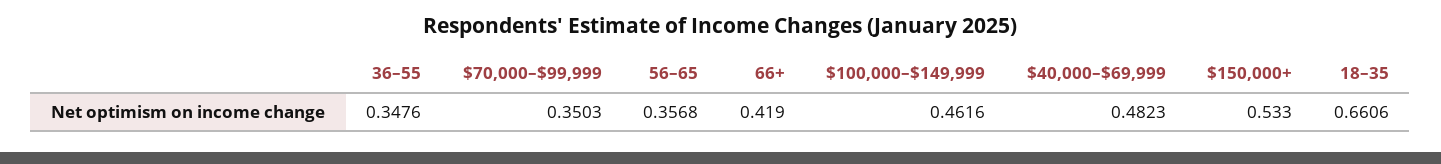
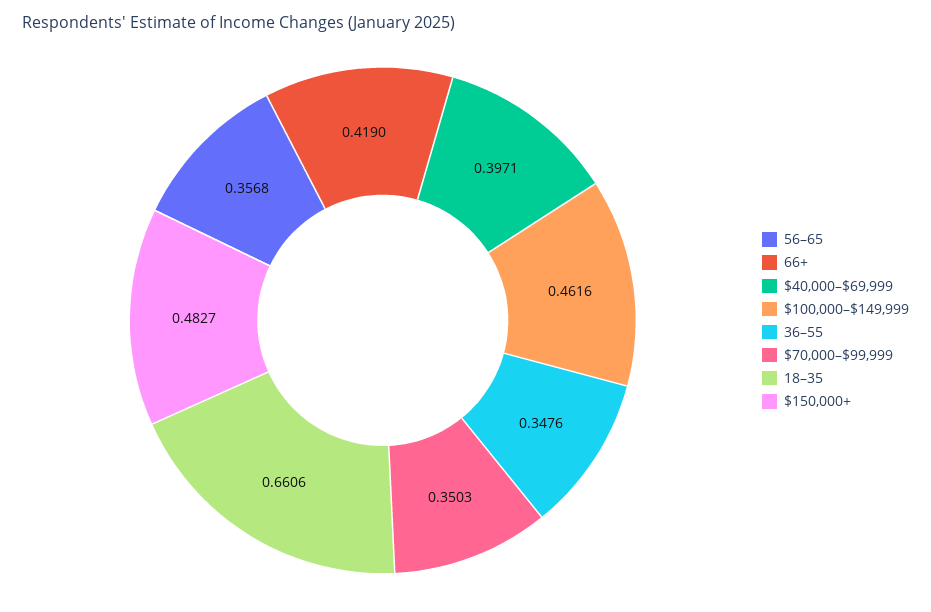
$40,000–$69,999: 0.4823 -> 0.3971
$150,000+: 0.533 -> 0.4827

